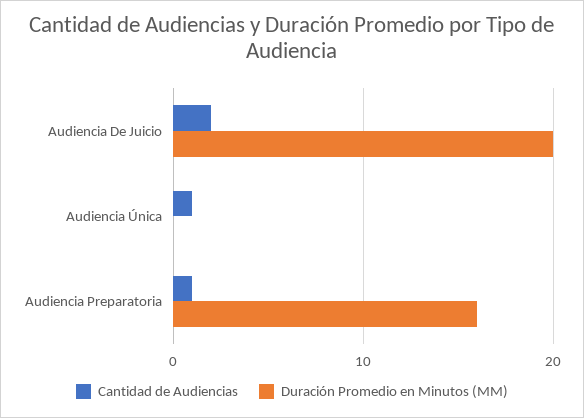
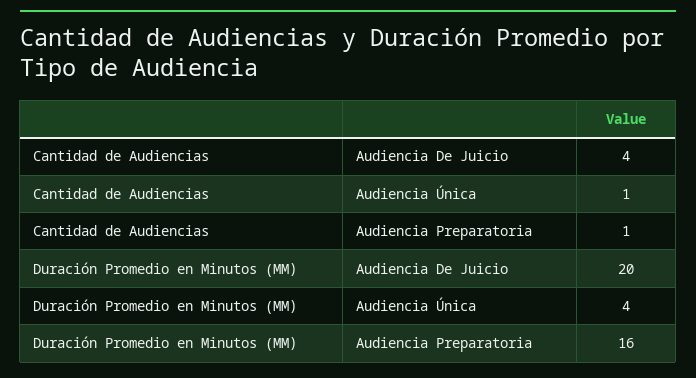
Cantidad de Audiencias, Audiencia De Juicio: 2 -> 4
Duración Promedio en Minutos (MM), Audiencia Única: 0 -> 4

